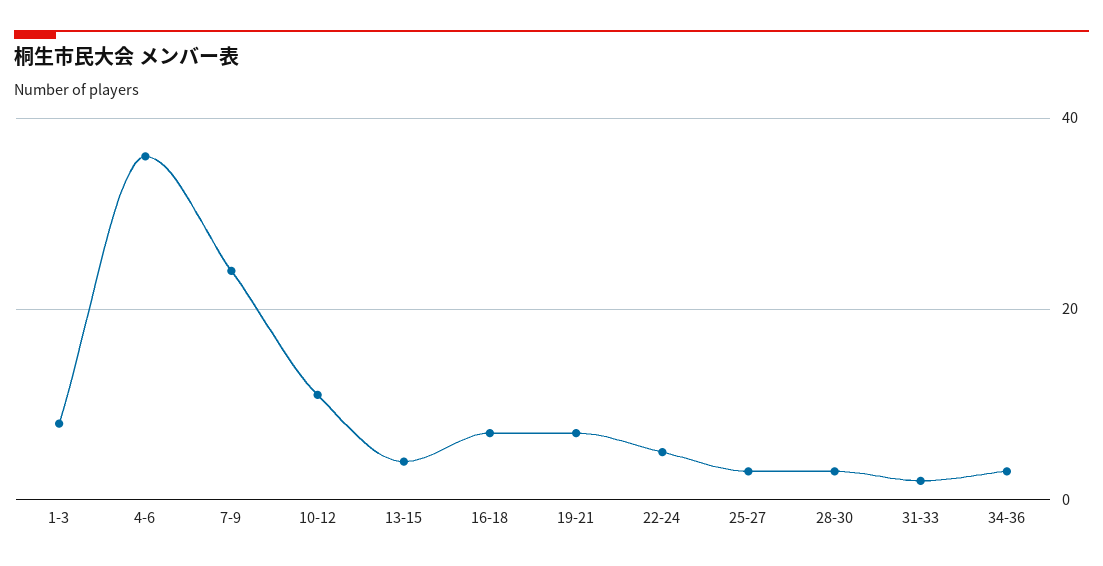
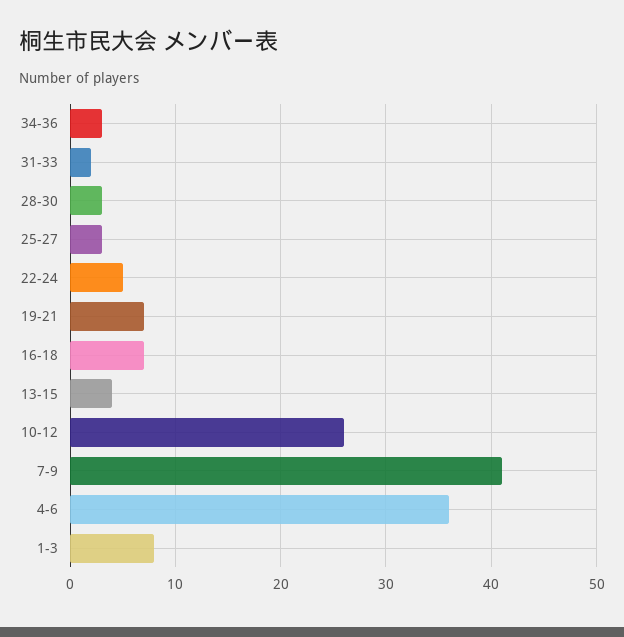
7-9: 25 -> 41
10-12: 10 -> 26

